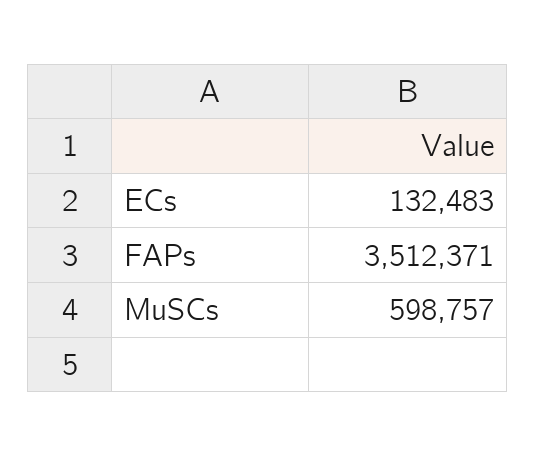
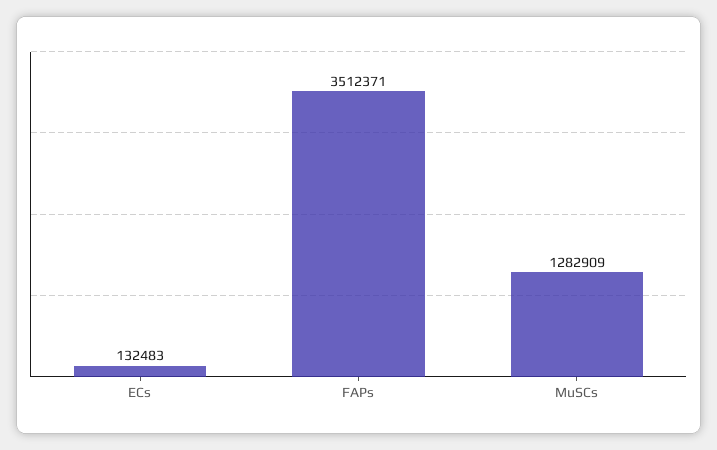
MuSCs: 598757 -> 1282909

